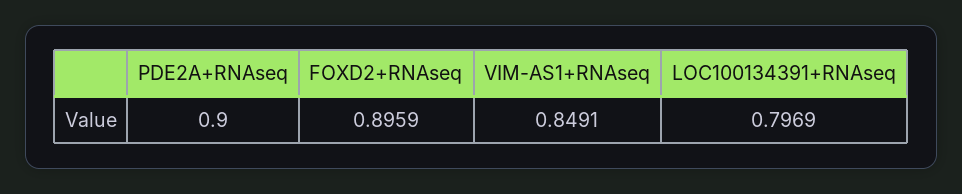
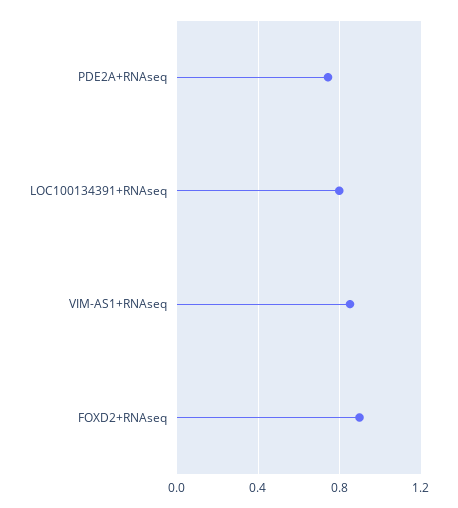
PDE2A+RNAseq: 0.9 -> 0.75

